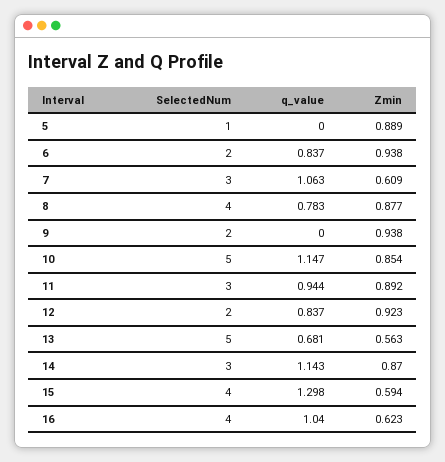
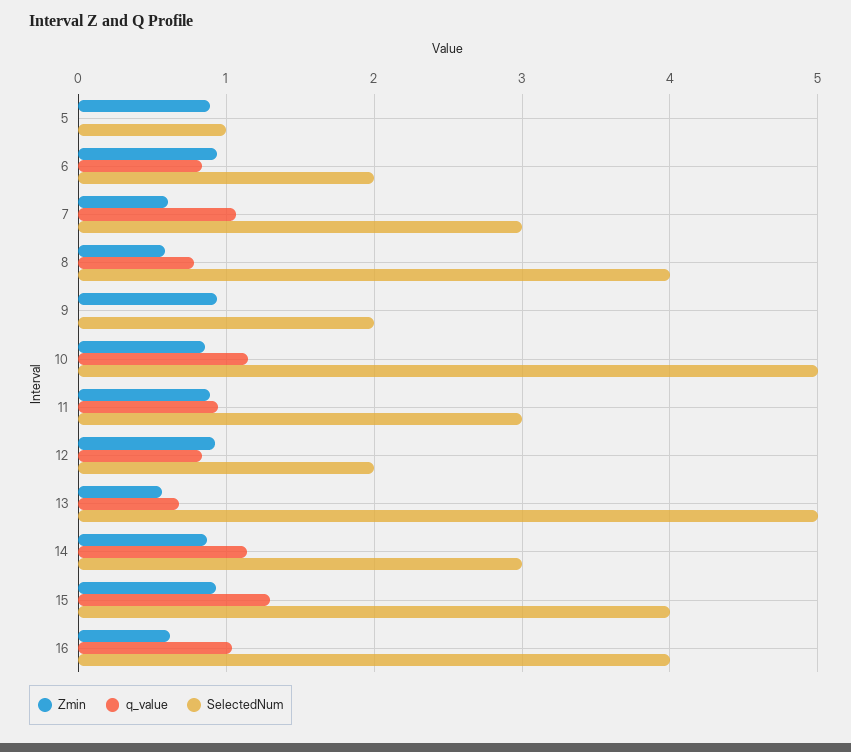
Zmin, 8: 0.877 -> 0.6
Zmin, 15: 0.594 -> 0.9

